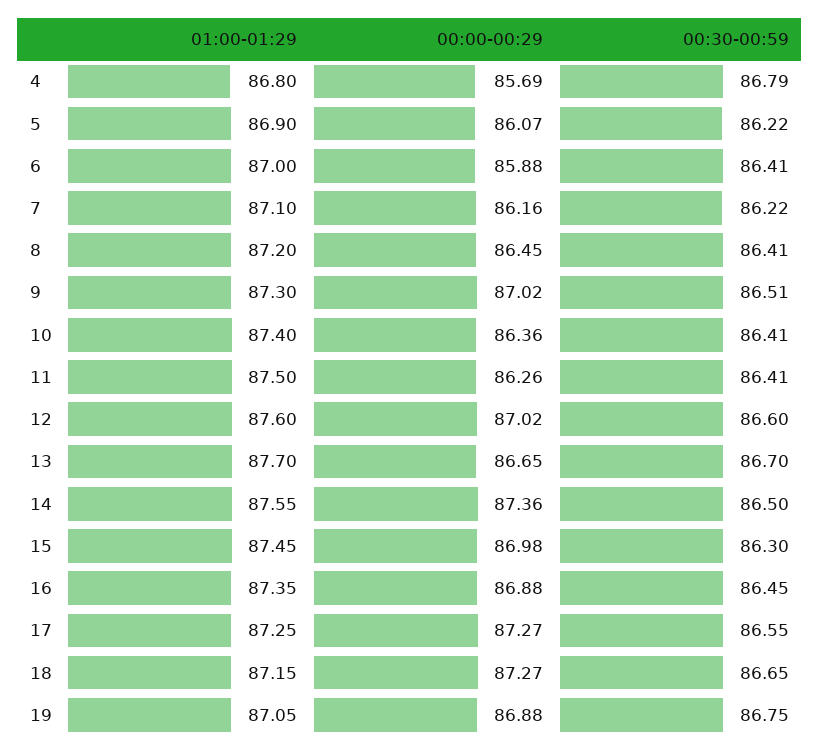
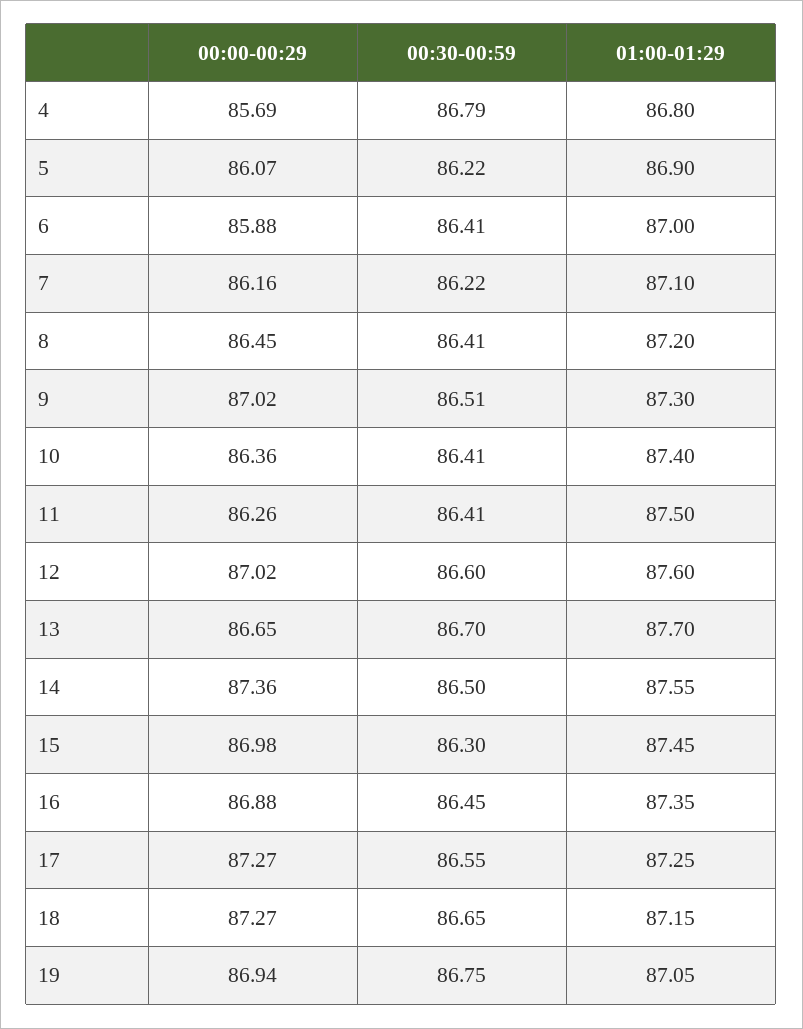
00:00-00:29, 19: 86.88 -> 86.94

